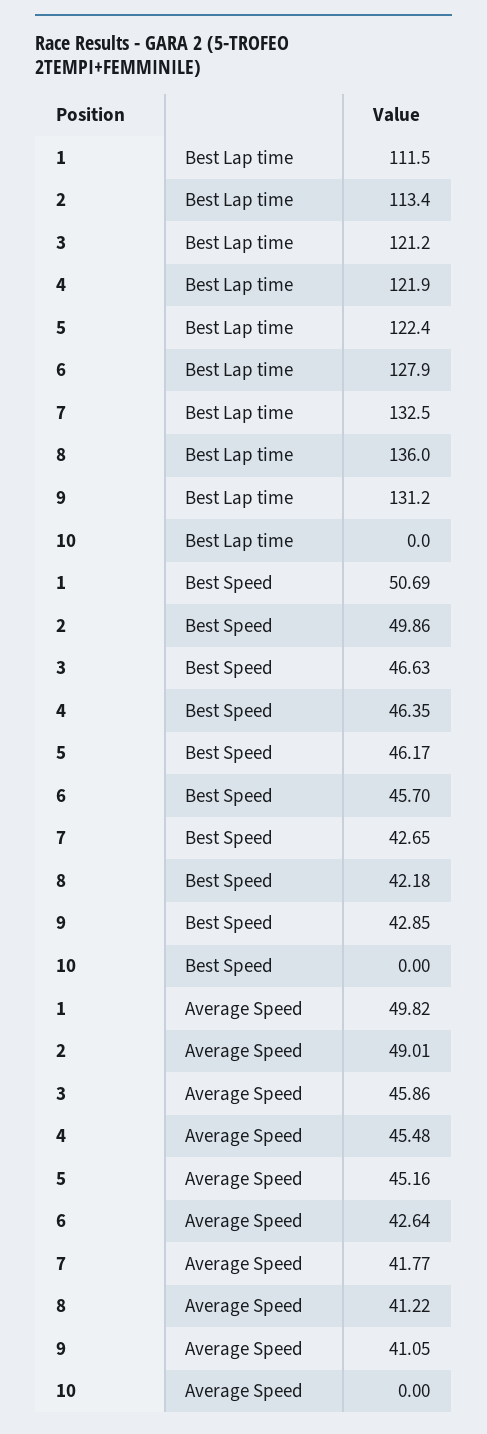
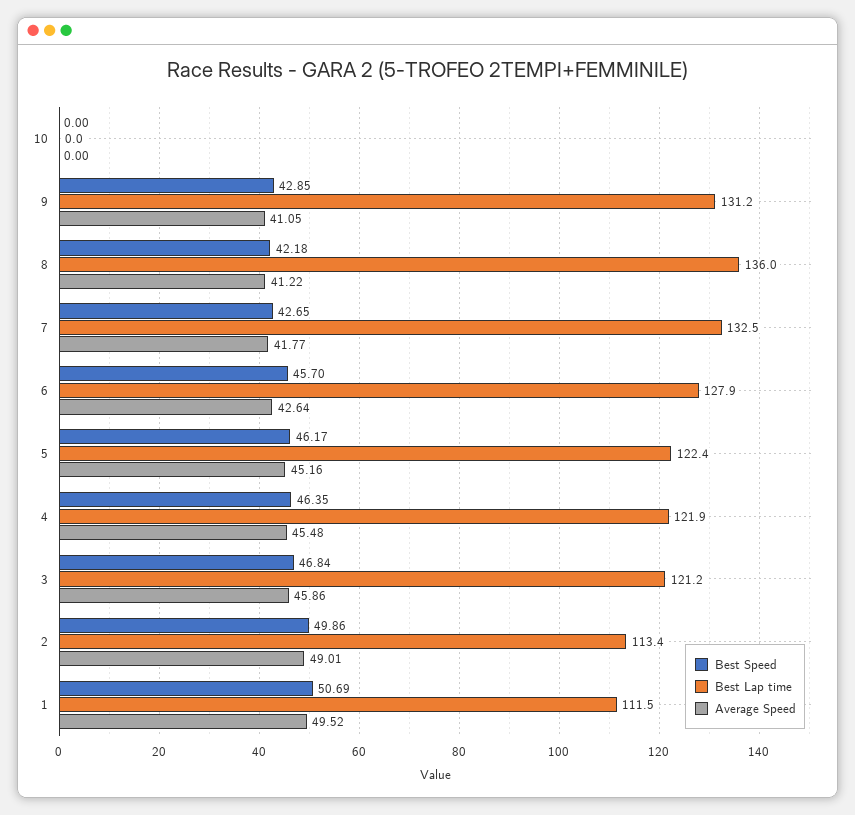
Best Speed, 3: 46.63 -> 46.84
Average Speed, 1: 49.82 -> 49.52

